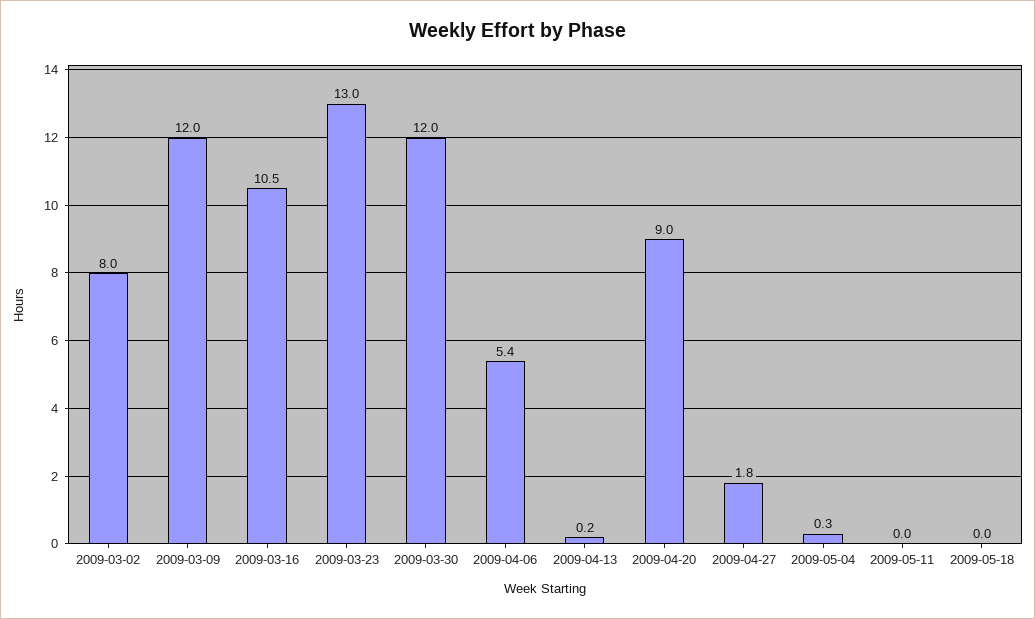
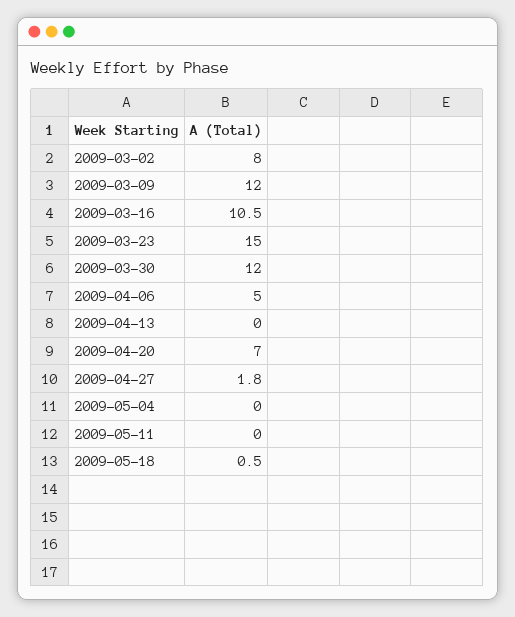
2009-03-23: 13 -> 15
2009-04-06: 5.4 -> 5
2009-04-13: 0.2 -> 0
2009-04-20: 9 -> 7
2009-05-04: 0.3 -> 0
2009-05-18: 0 -> 0.5

